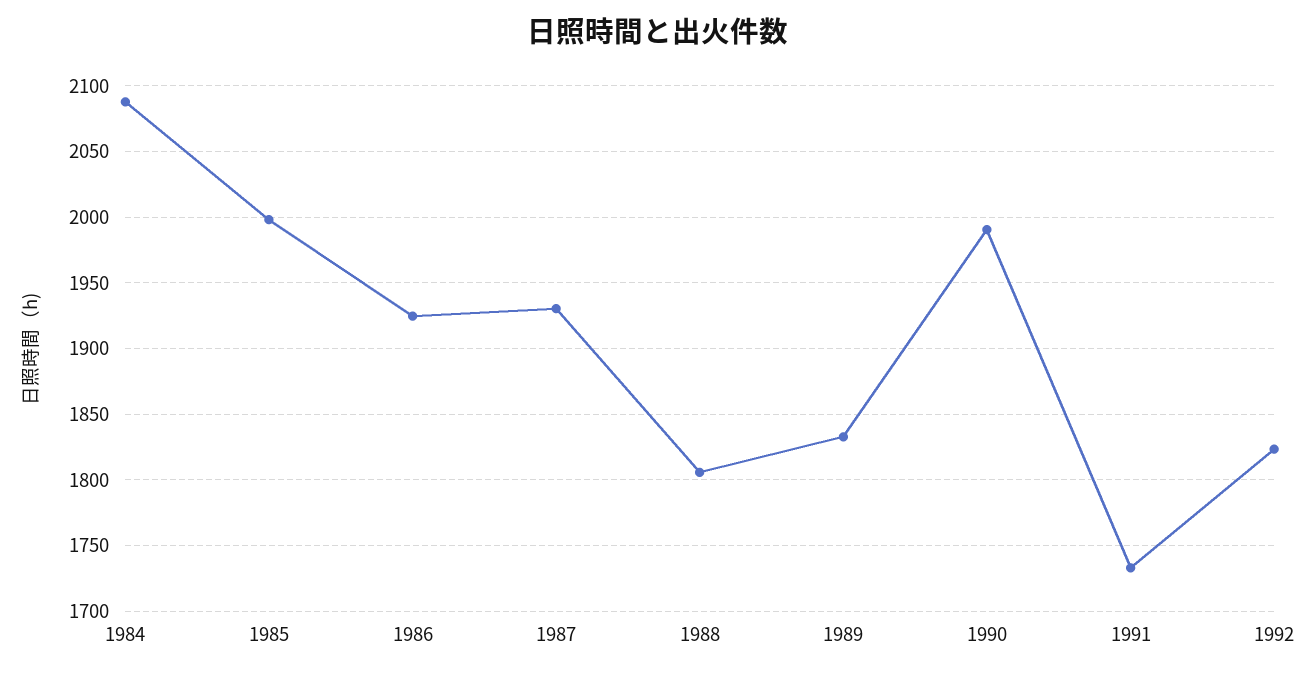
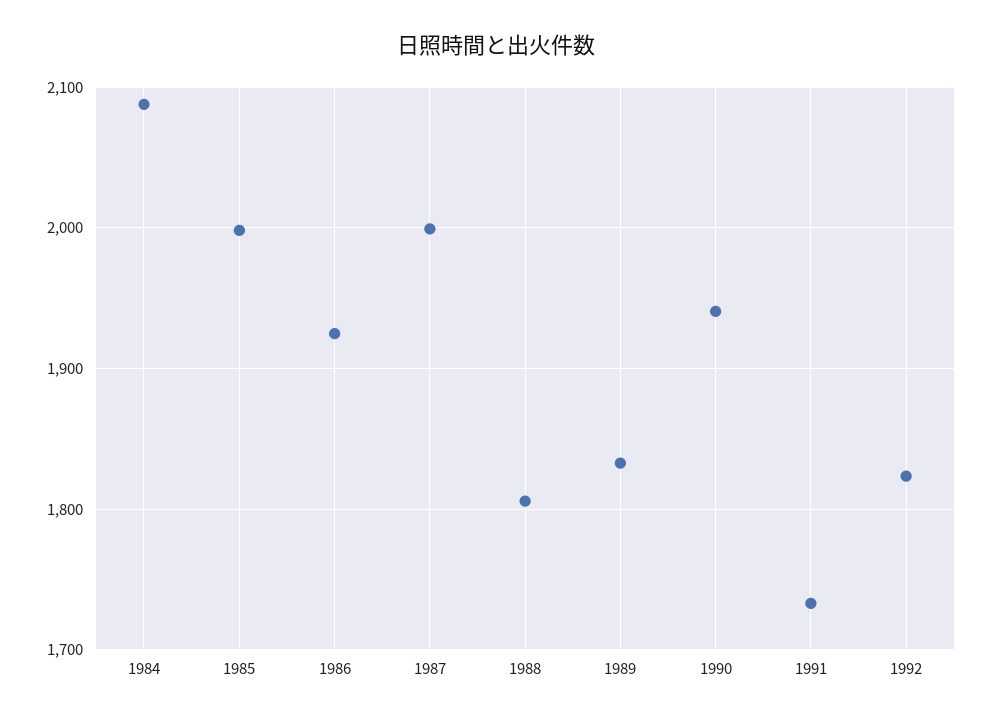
1987: 1930 -> 2000
1990: 1990 -> 1940

